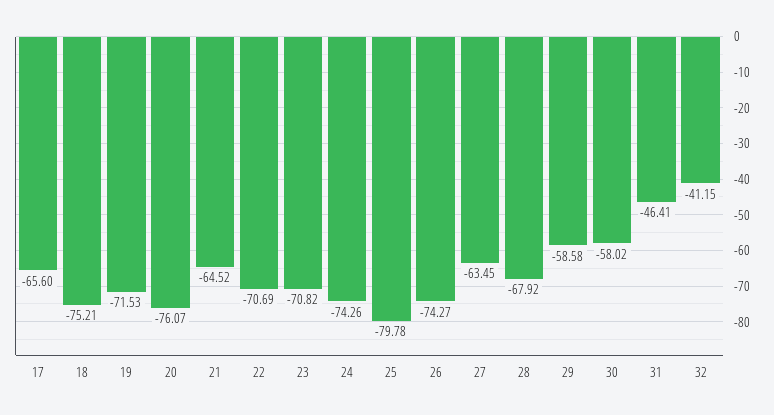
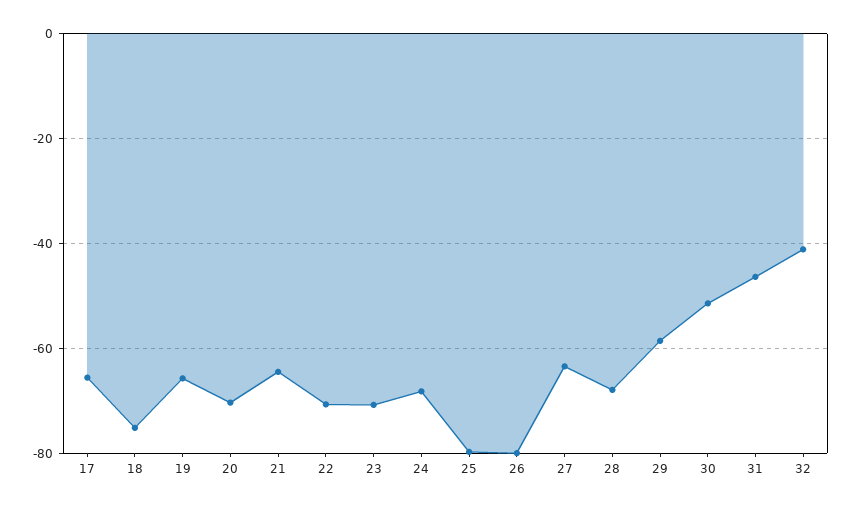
19: -71.53 -> -66
20: -76.07 -> -70
24: -74.26 -> -68
26: -74.27 -> -80
30: -58.02 -> -52

